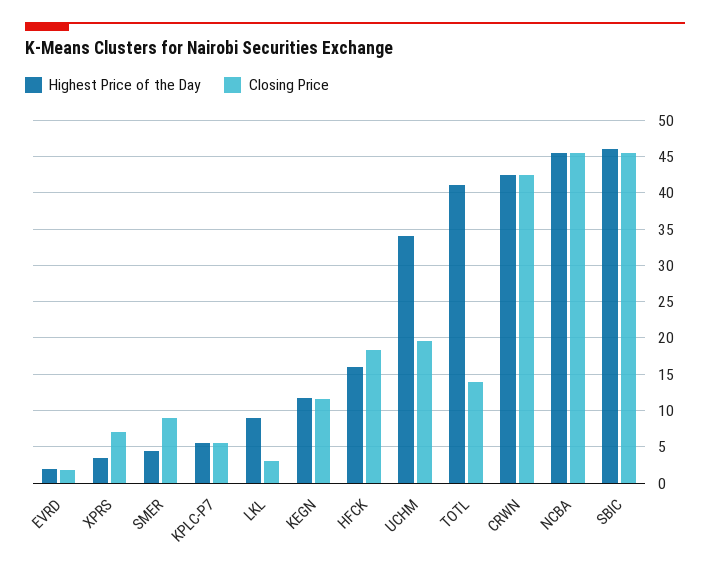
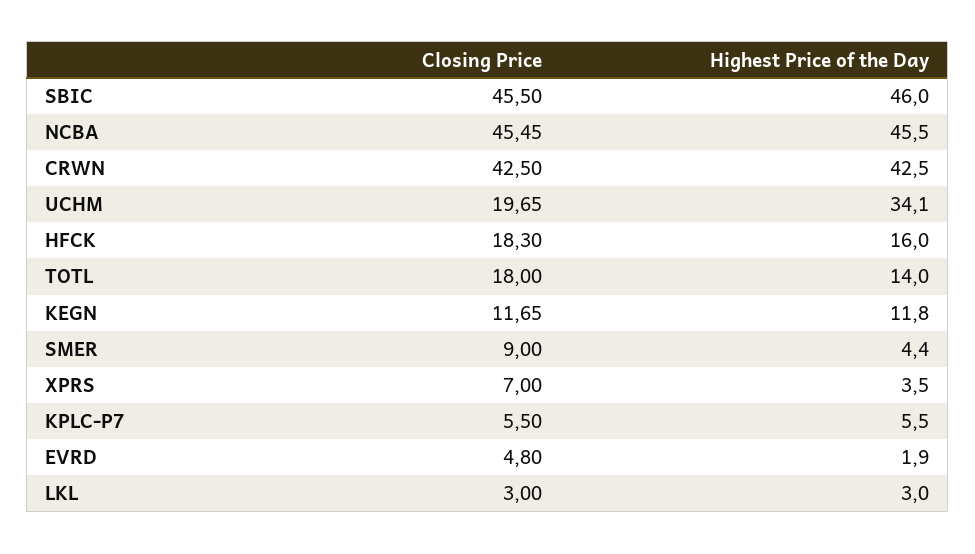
Closing Price, EVRD: 2 -> 4.8
Highest Price of the Day, LKL: 9 -> 3
Highest Price of the Day, TOTL: 41 -> 14
Closing Price, TOTL: 14 -> 18

